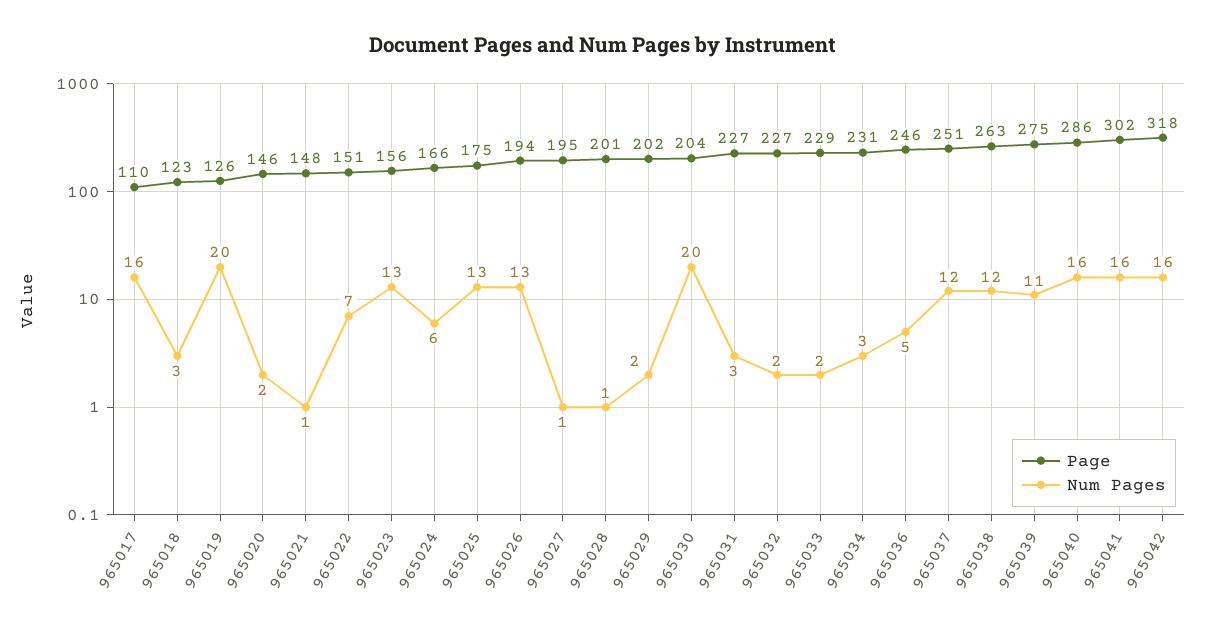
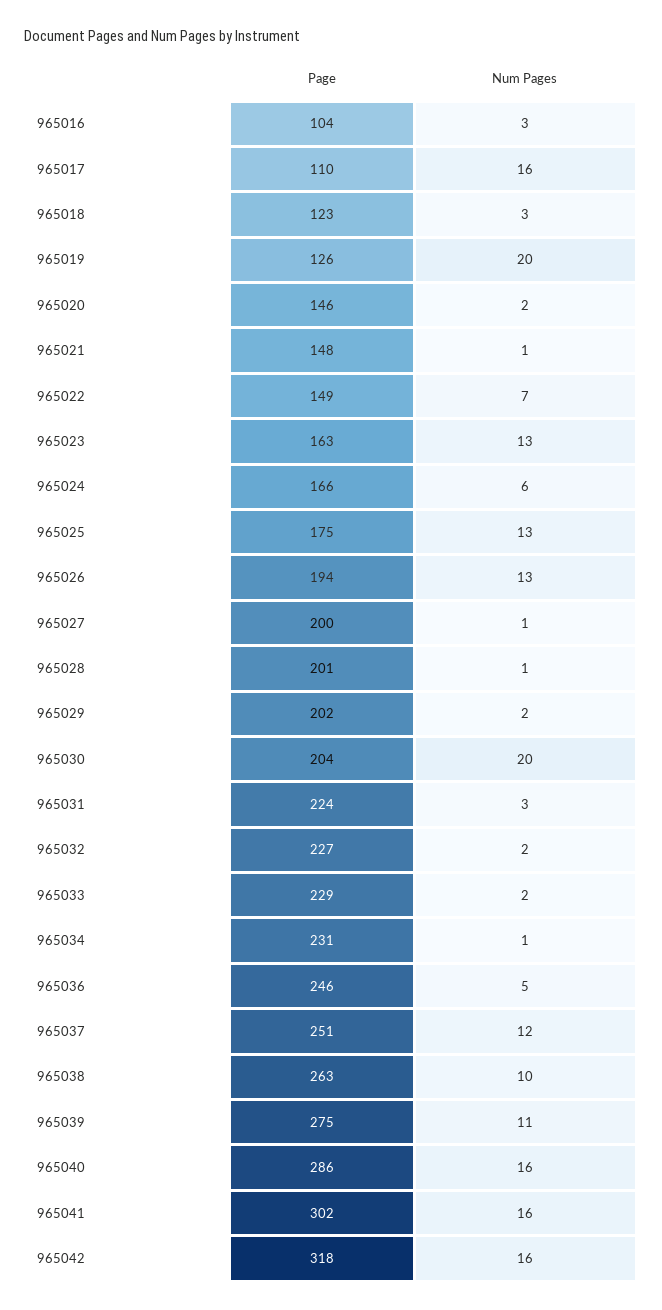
Page, 965022: 151 -> 149
Page, 965023: 156 -> 163
Page, 965027: 195 -> 200
Page, 965031: 227 -> 224
Num Pages, 965034: 3 -> 1
Num Pages, 965038: 12 -> 10
Page, 965016: none -> 104
Num Pages, 965016: none -> 3

